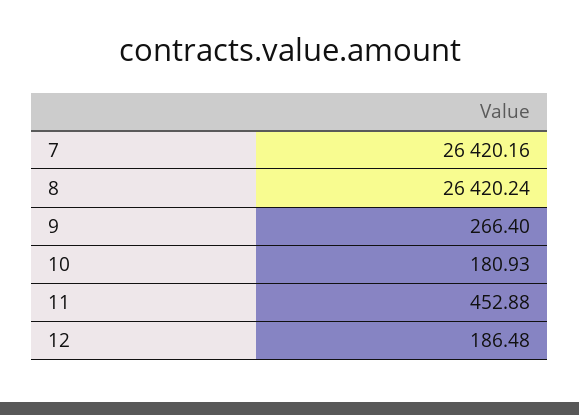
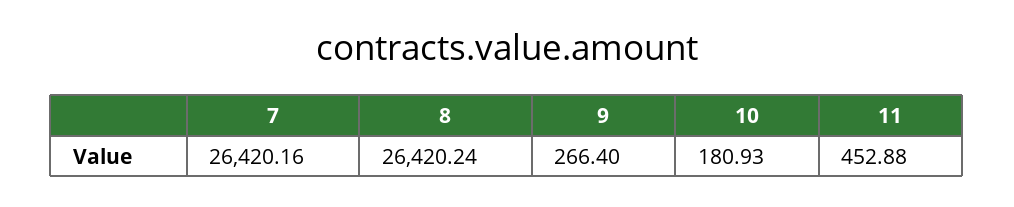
12: 186.48 -> none

